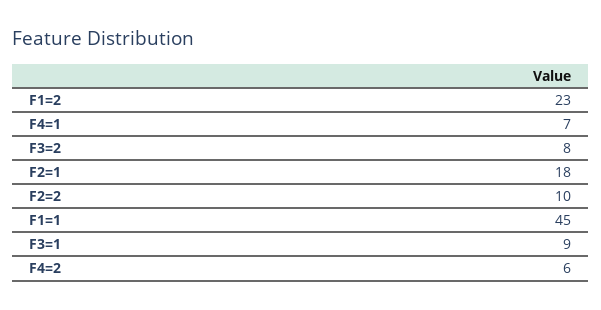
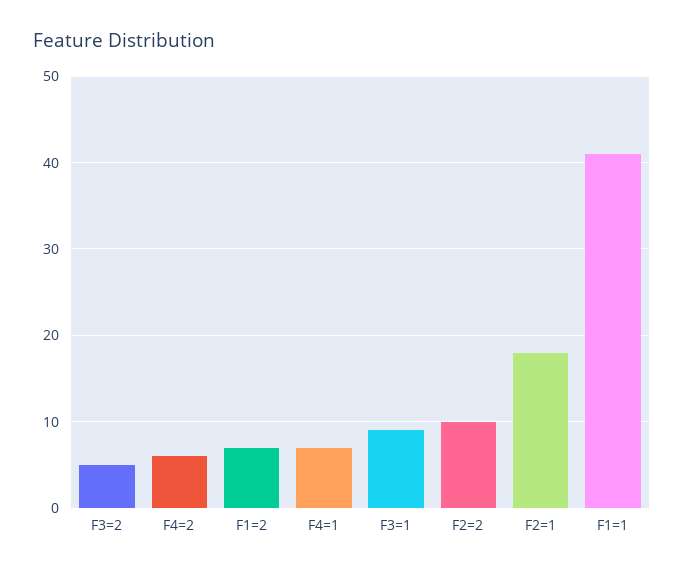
F1=2: 23 -> 7
F3=2: 8 -> 5
F1=1: 45 -> 41

